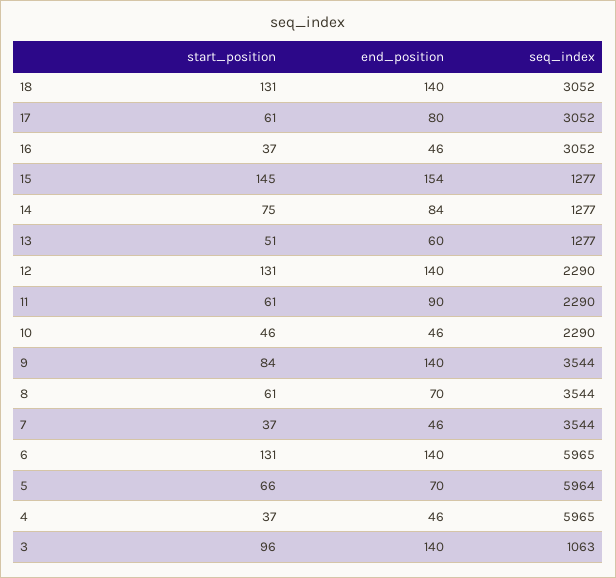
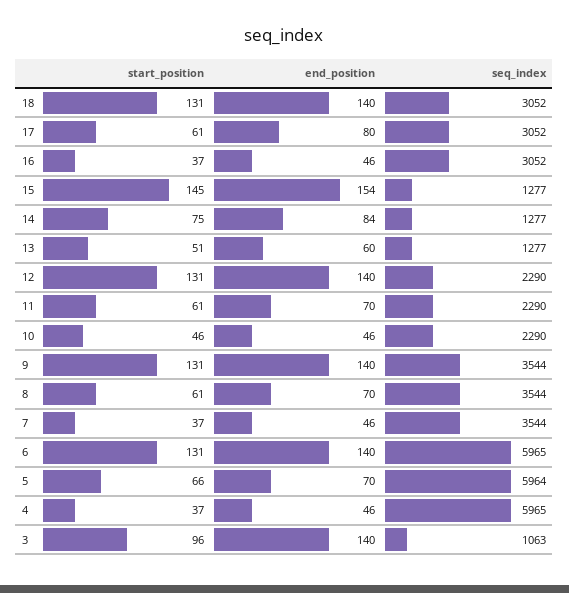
end_position, 11: 90 -> 70
start_position, 9: 84 -> 131

